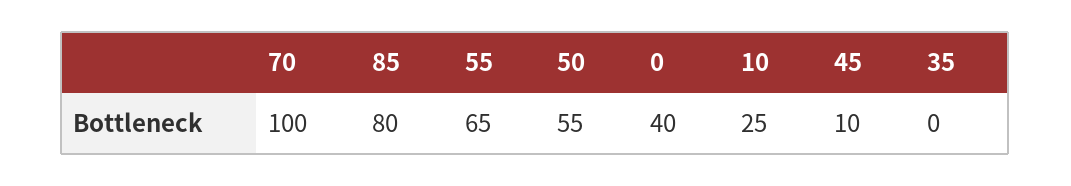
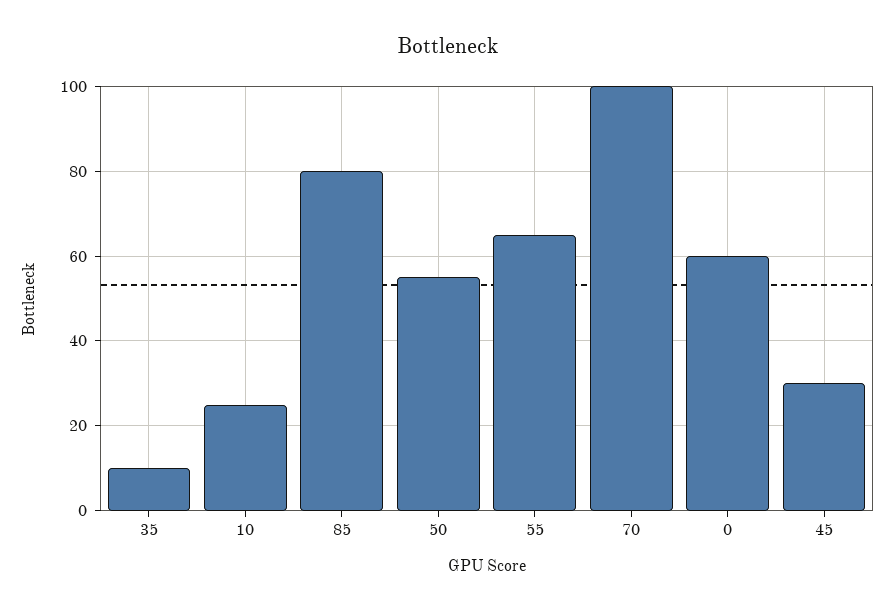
0: 40 -> 60
45: 10 -> 30
35: 0 -> 10

